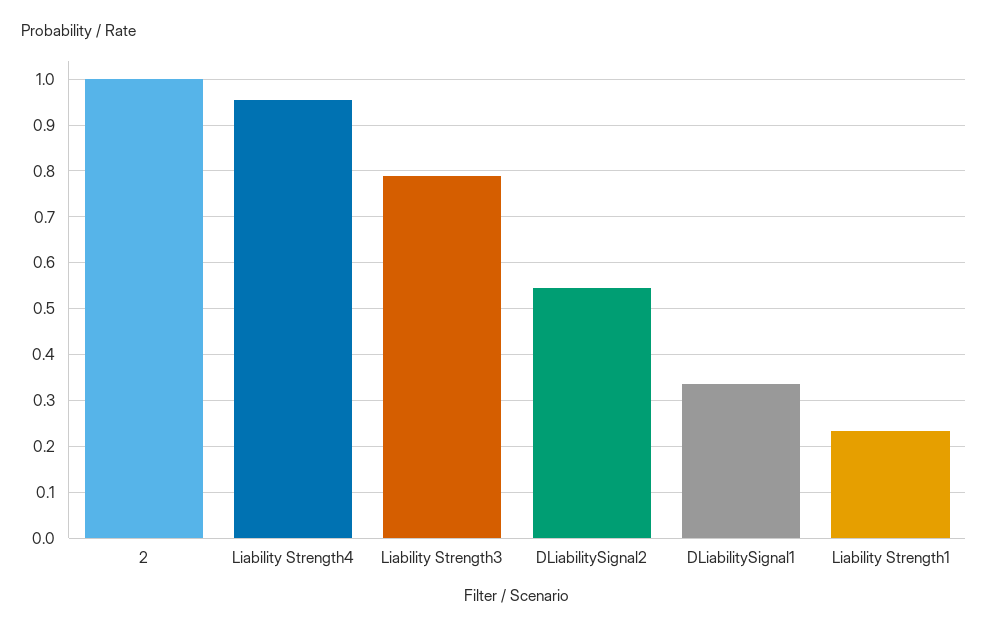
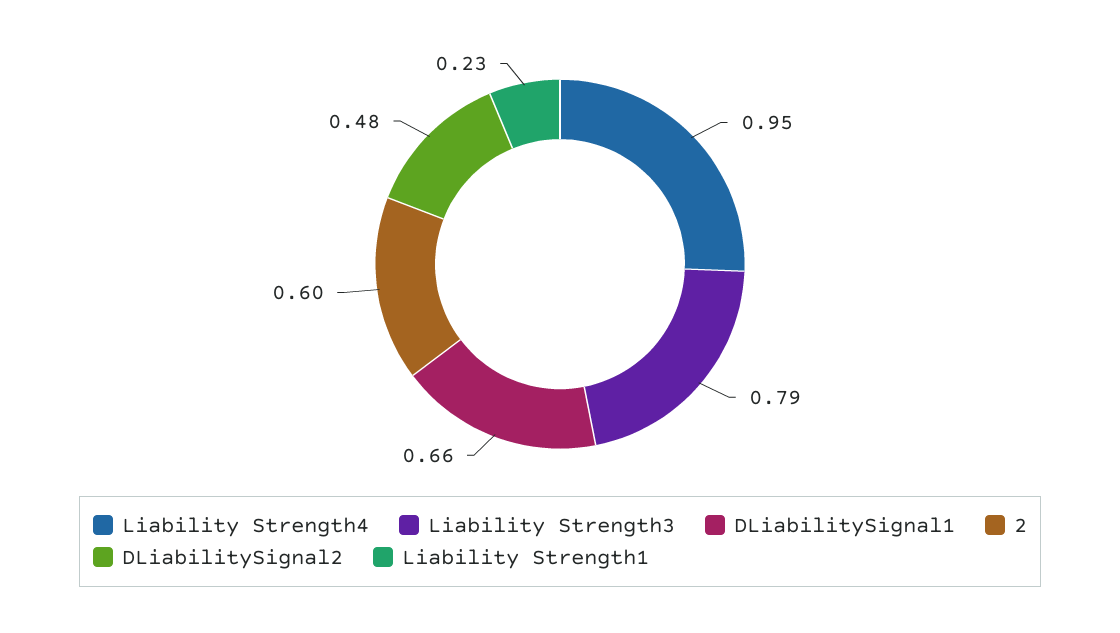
2: 1 -> 0.6
DLiabilitySignal2: 0.54 -> 0.48
DLiabilitySignal1: 0.34 -> 0.66

